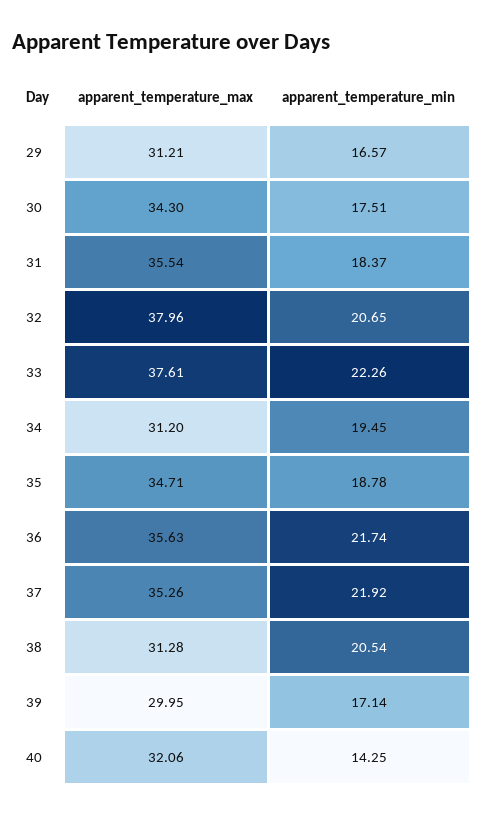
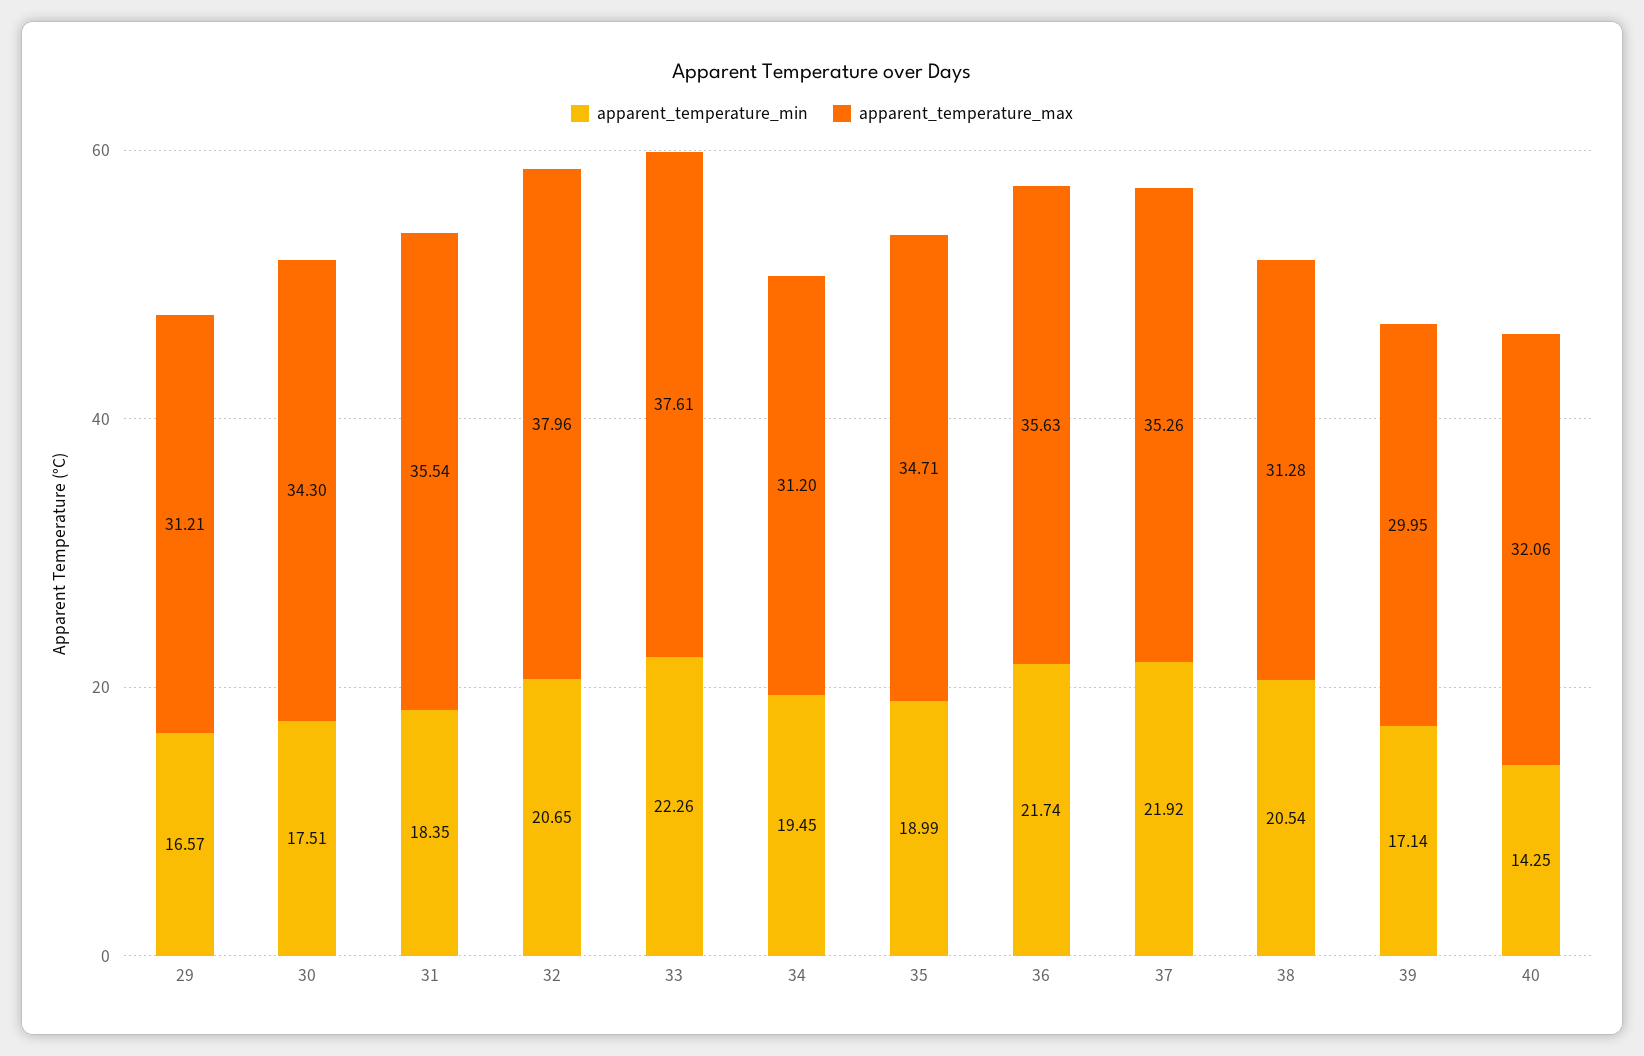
apparent_temperature_min, 31: 18.37 -> 18.35
apparent_temperature_min, 35: 18.78 -> 18.99

